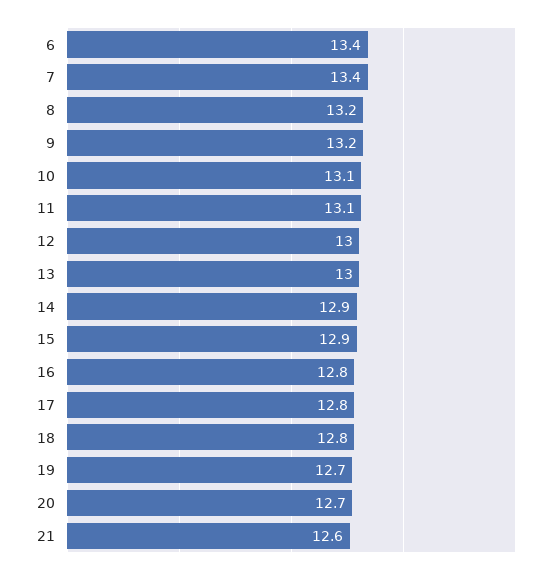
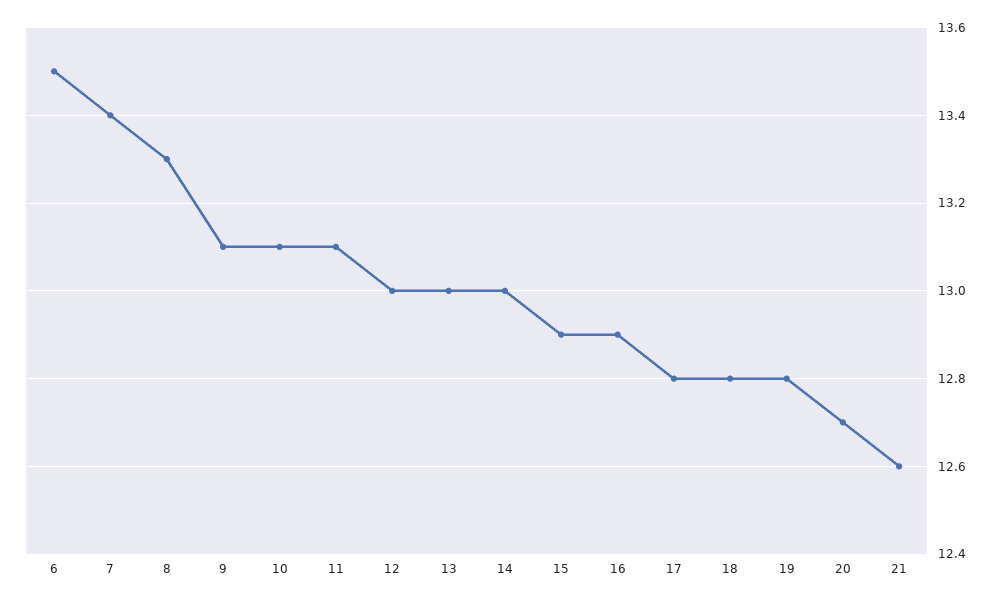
6: 13.4 -> 13.5
8: 13.2 -> 13.3
9: 13.2 -> 13.1
14: 12.9 -> 13
16: 12.8 -> 12.9
19: 12.7 -> 12.8

